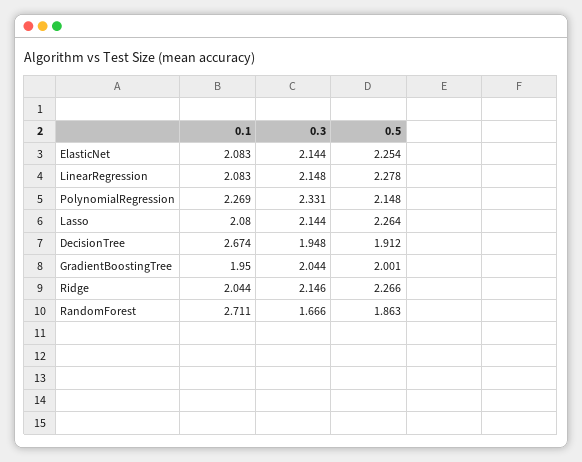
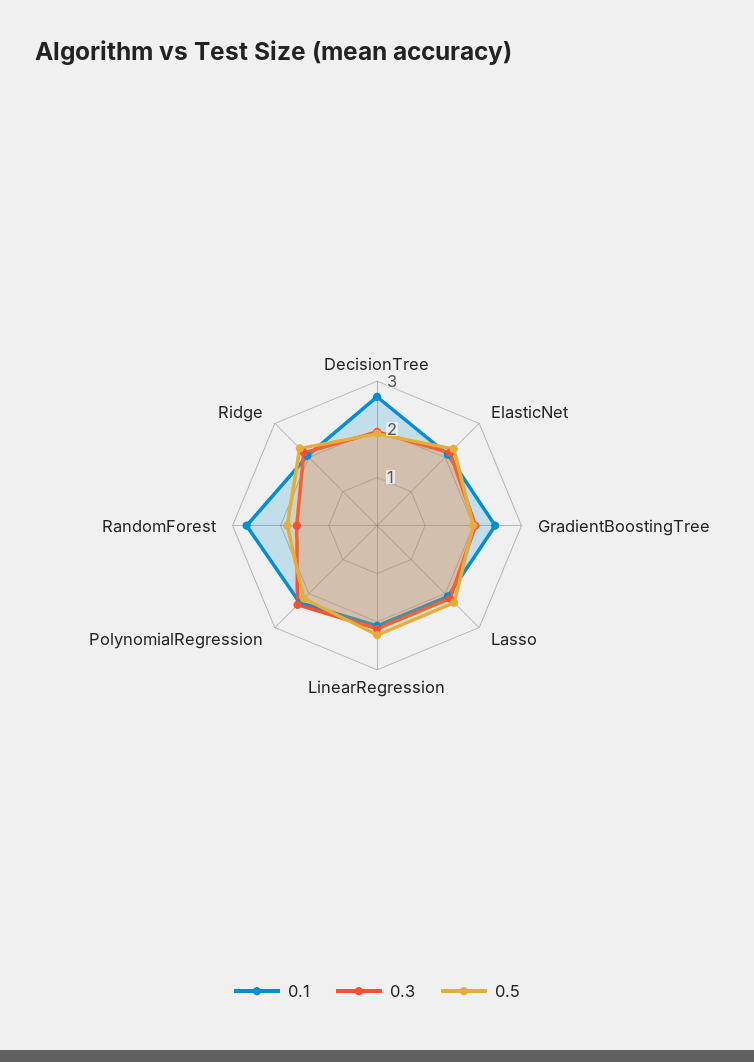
0.1, GradientBoostingTree: 1.95 -> 2.4

